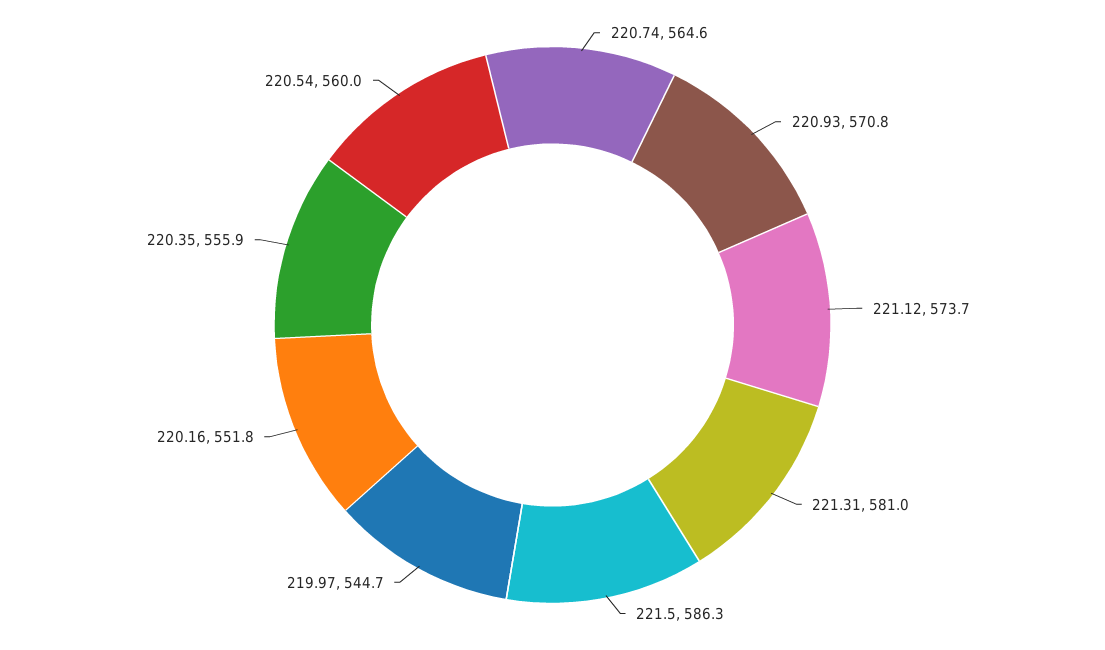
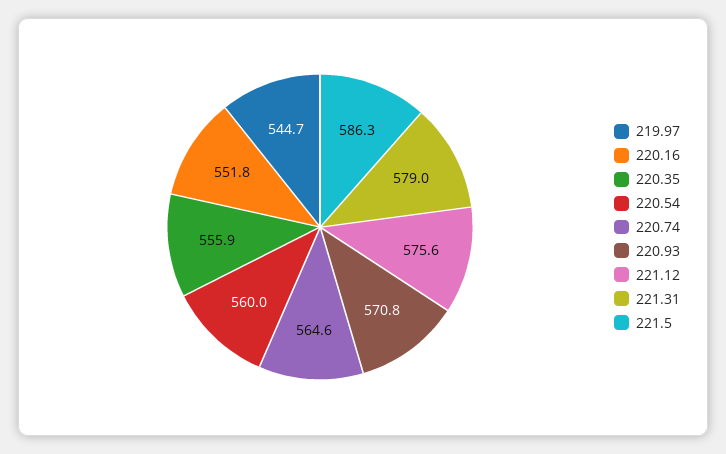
221.12: 573.7 -> 575.6
221.31: 581 -> 579

